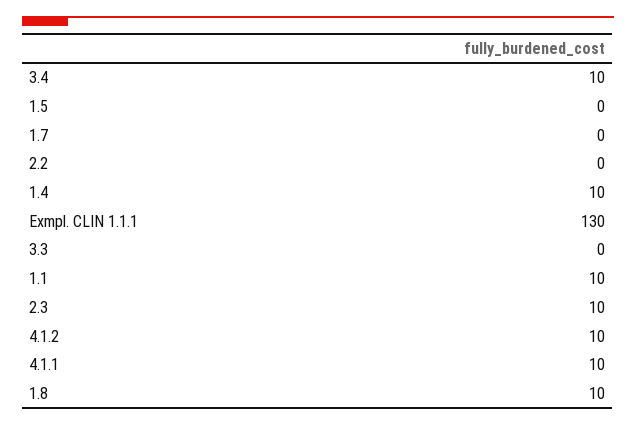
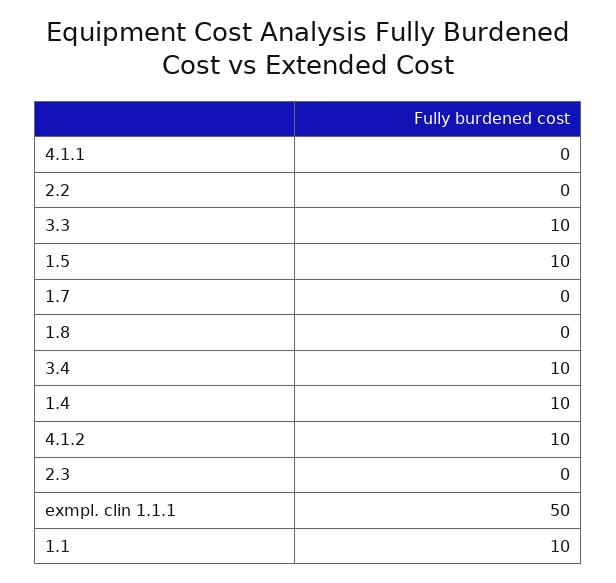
1.5: 0 -> 10
Exmpl. CLIN 1.1.1: 130 -> 50
3.3: 0 -> 10
2.3: 10 -> 0
4.1.1: 10 -> 0
1.8: 10 -> 0

